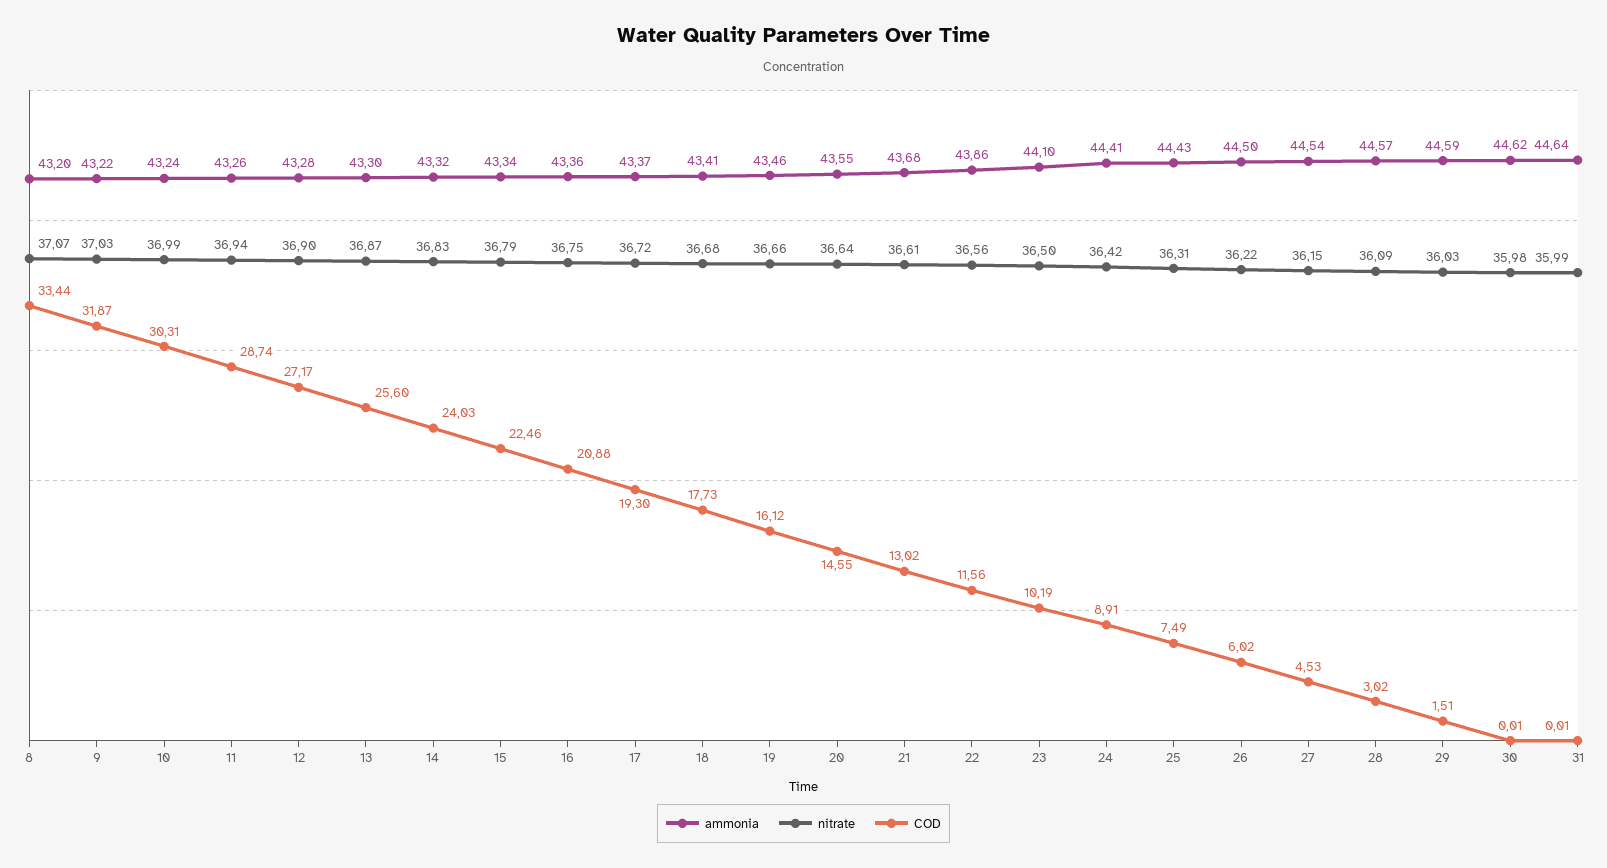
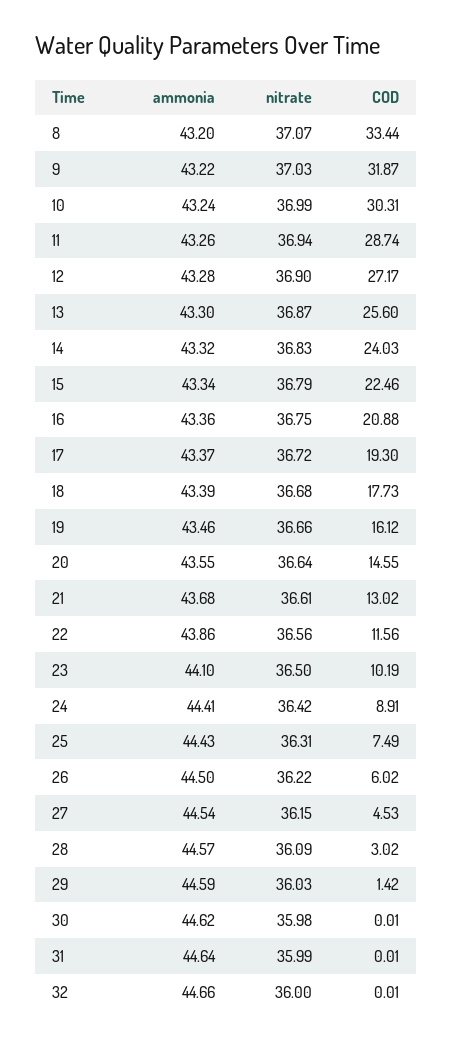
ammonia, 18: 43.41 -> 43.39
COD, 29: 1.51 -> 1.42
ammonia, 32: none -> 44.66
nitrate, 32: none -> 36
COD, 32: none -> 0.01

